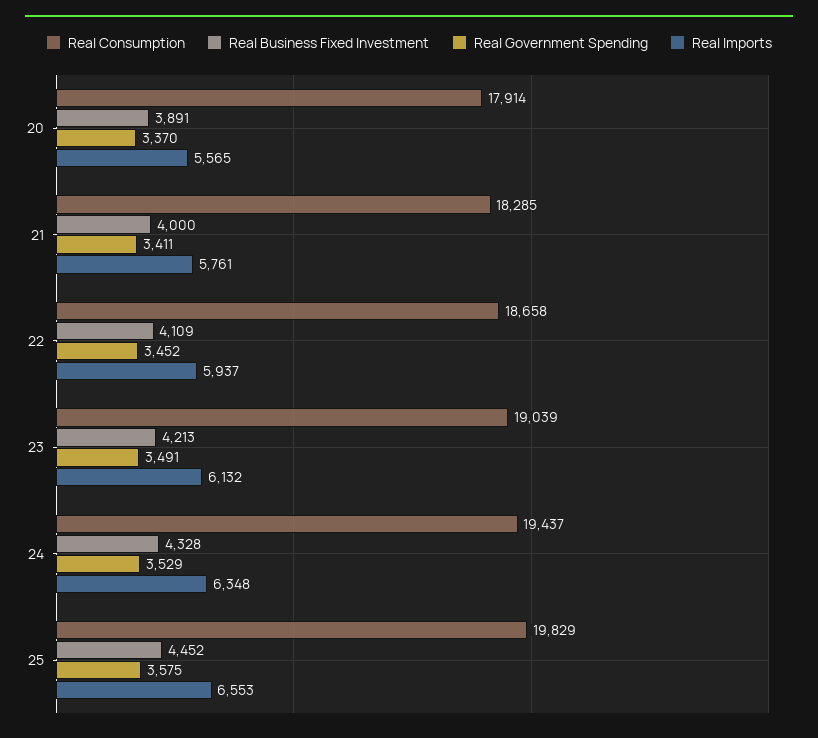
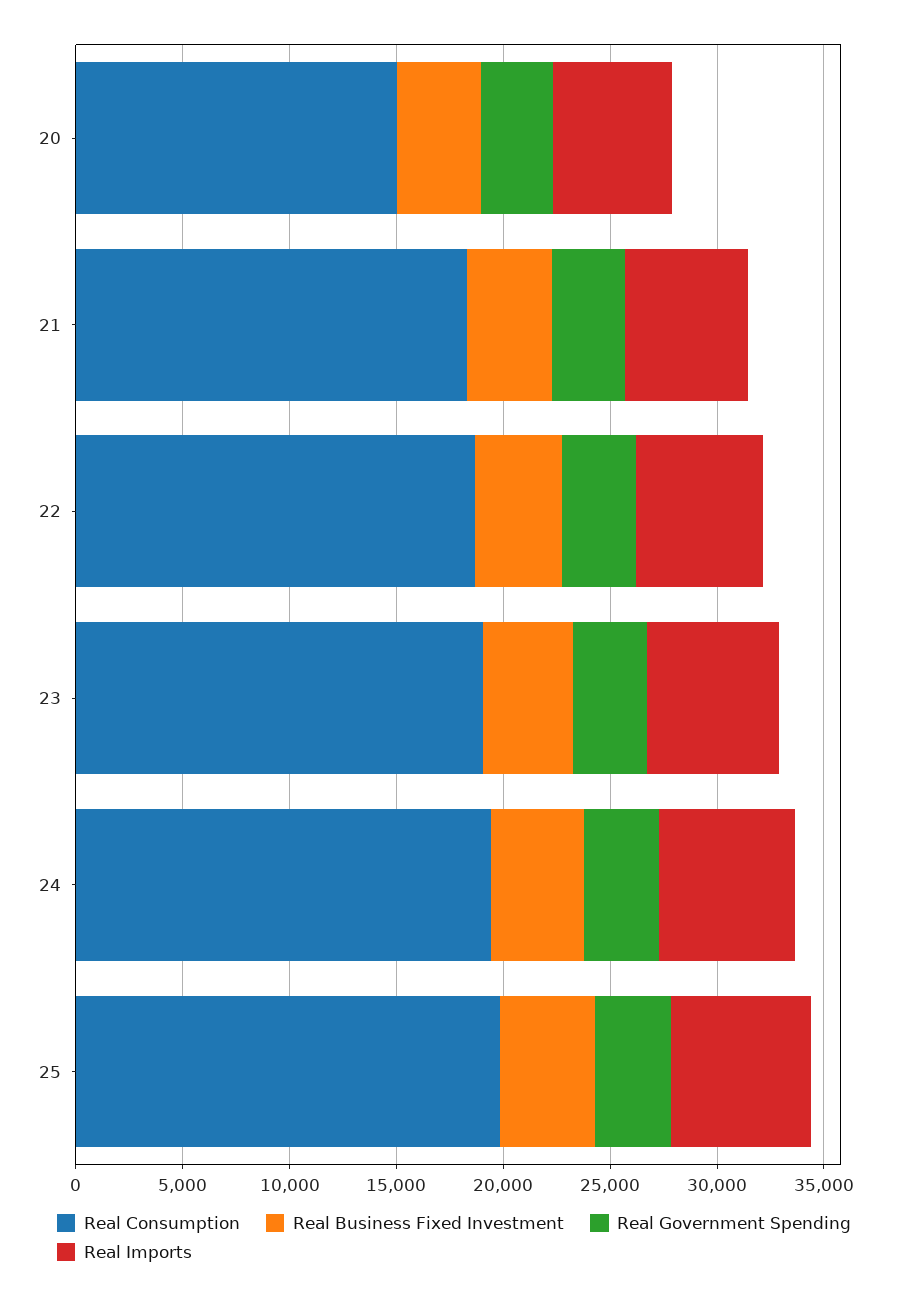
Real Consumption, 20: 17914 -> 15000

